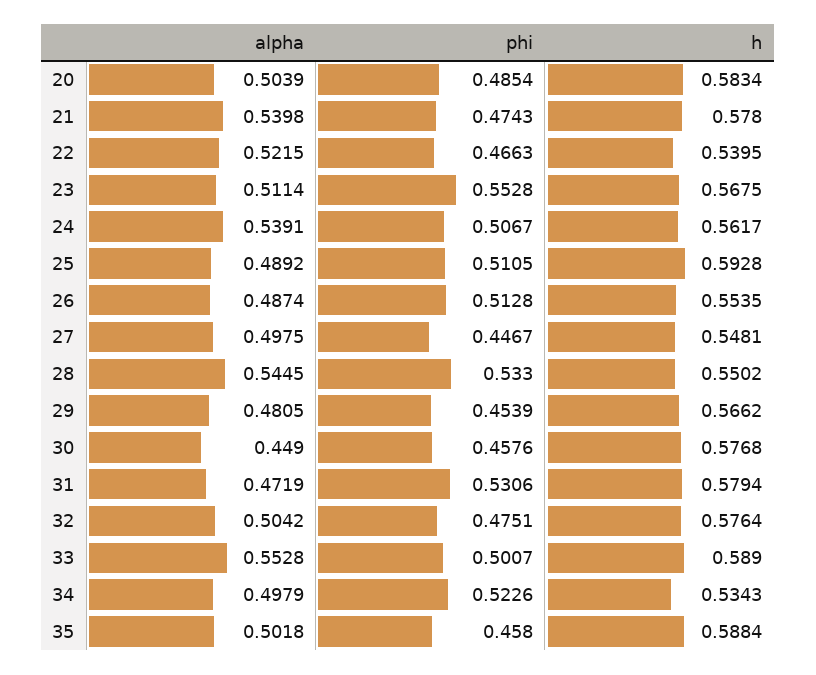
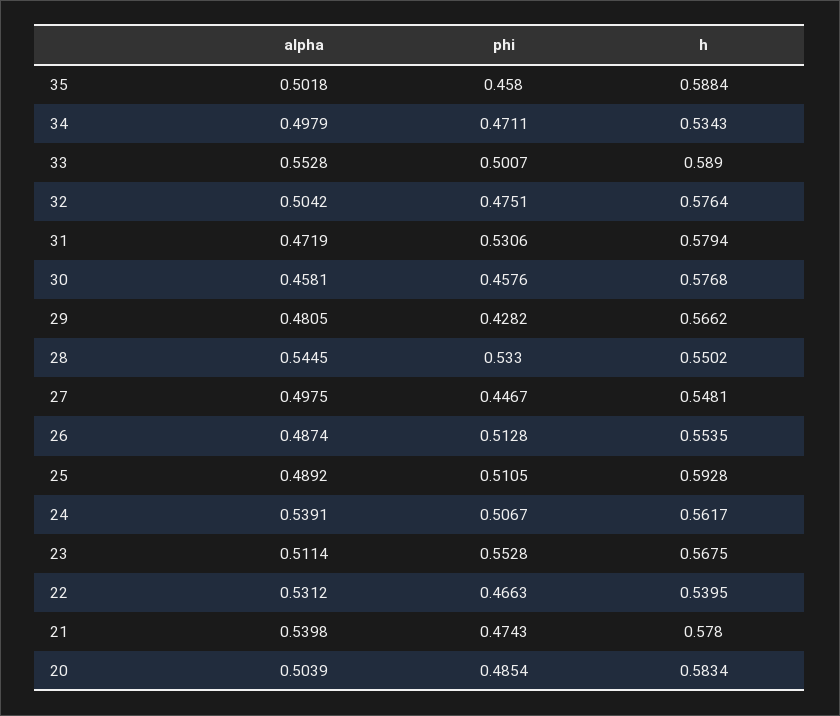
alpha, 22: 0.5215 -> 0.5312
phi, 29: 0.4539 -> 0.4282
alpha, 30: 0.449 -> 0.4581
phi, 34: 0.5226 -> 0.4711

